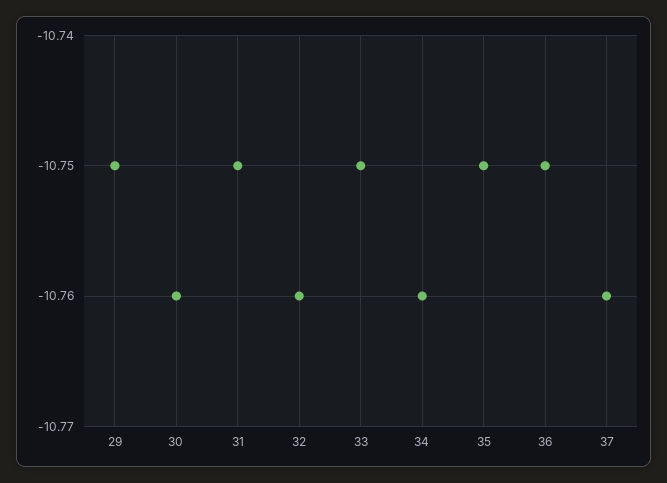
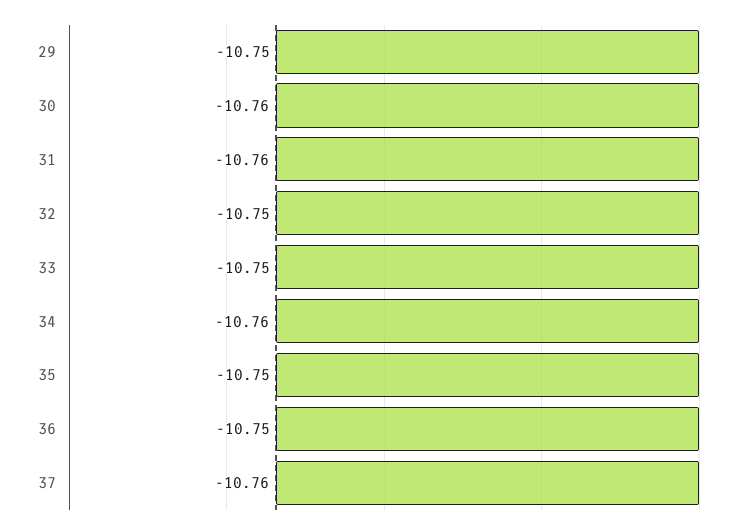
31: -10.75 -> -10.76
32: -10.76 -> -10.75

